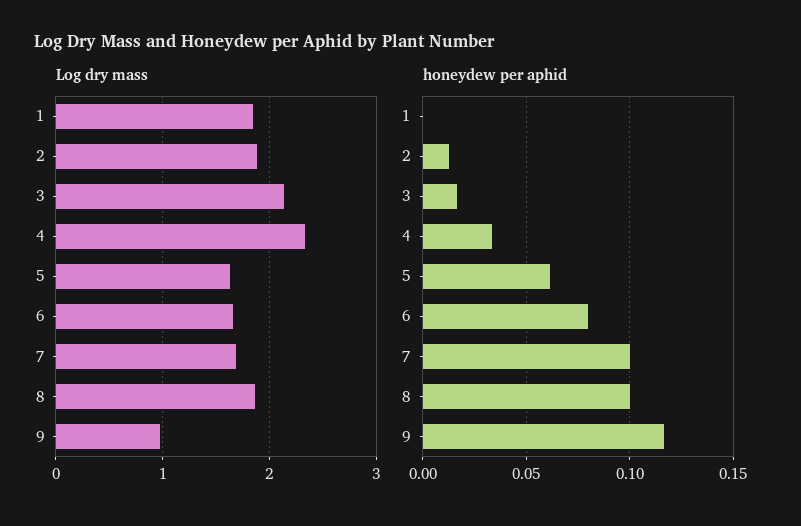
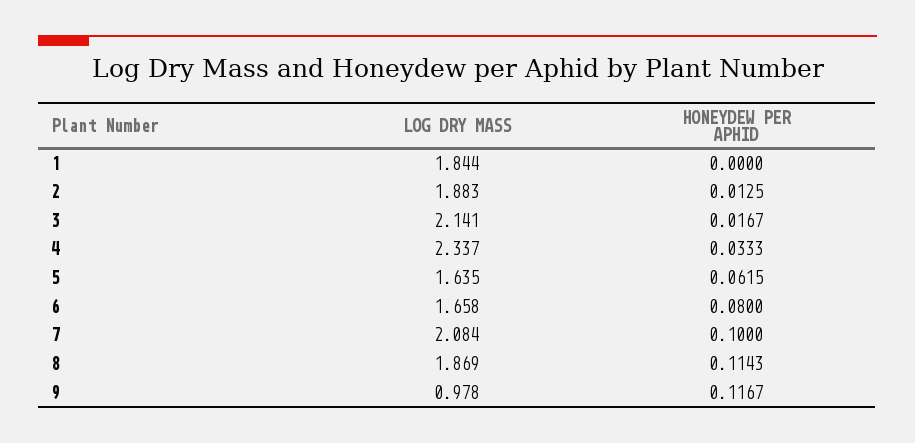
Log dry mass, 7: 1.7 -> 2.084
honeydew per aphid, 8: 0.1 -> 0.1143

